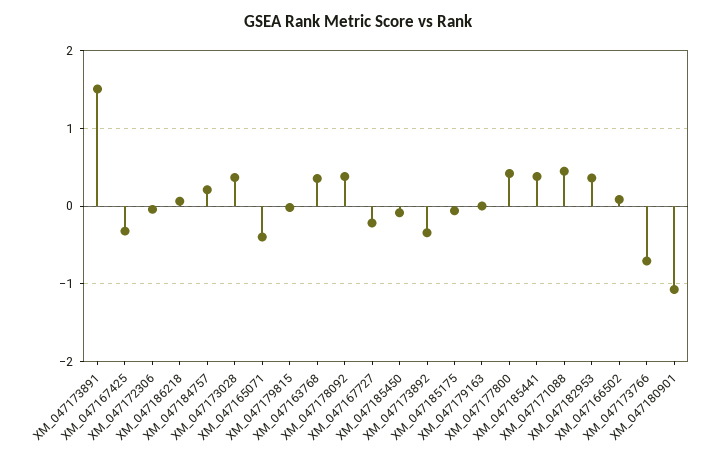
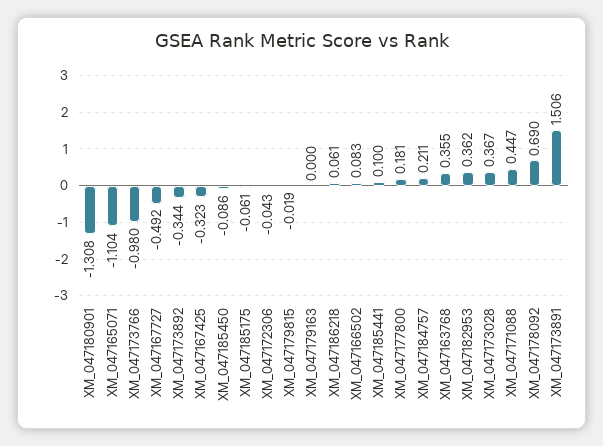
XM_047165071: -0.4 -> -1.104
XM_047178092: 0.4 -> 0.69
XM_047167727: -0.2 -> -0.492
XM_047177800: 0.4 -> 0.181
XM_047185441: 0.4 -> 0.1
XM_047173766: -0.7 -> -0.98
XM_047180901: -1.1 -> -1.308

